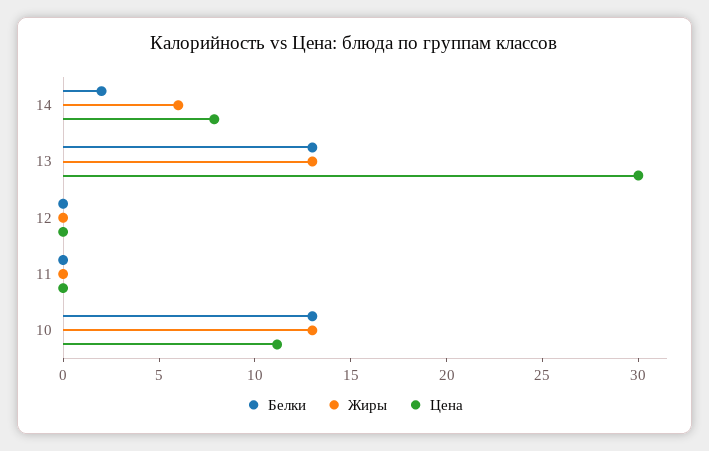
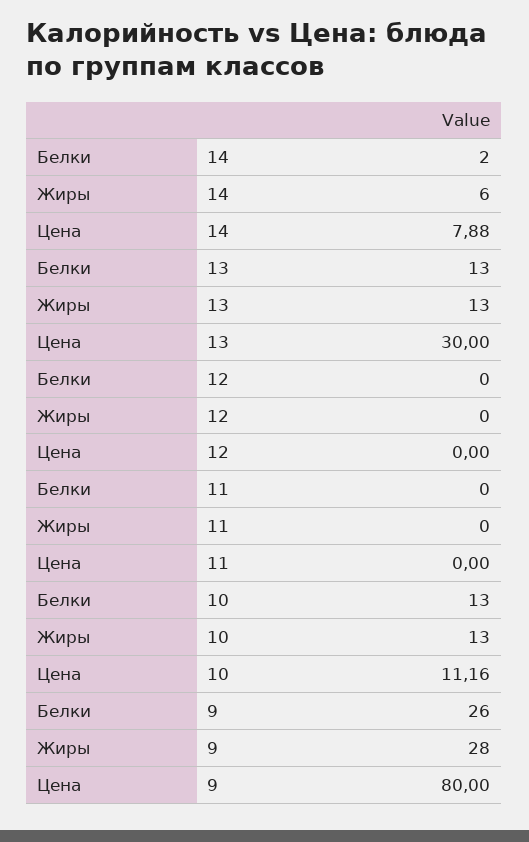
Белки, 9: none -> 26
Жиры, 9: none -> 28
Цена, 9: none -> 80

